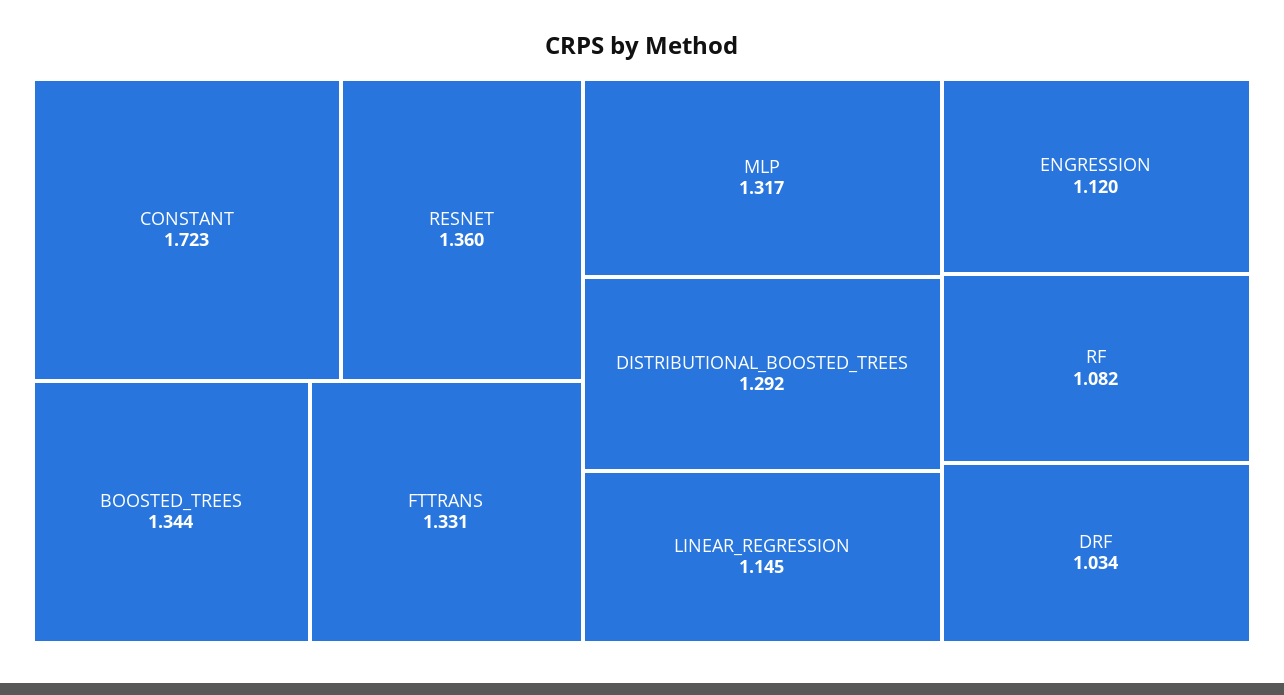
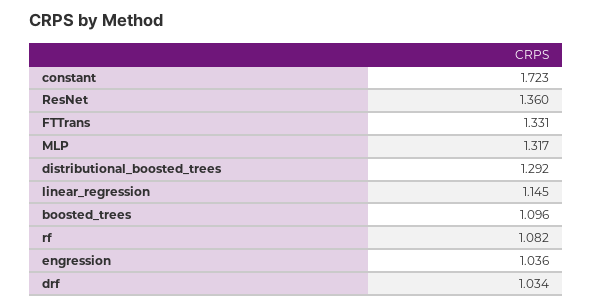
BOOSTED_TREES: 1.344 -> 1.096
ENGRESSION: 1.12 -> 1.036

